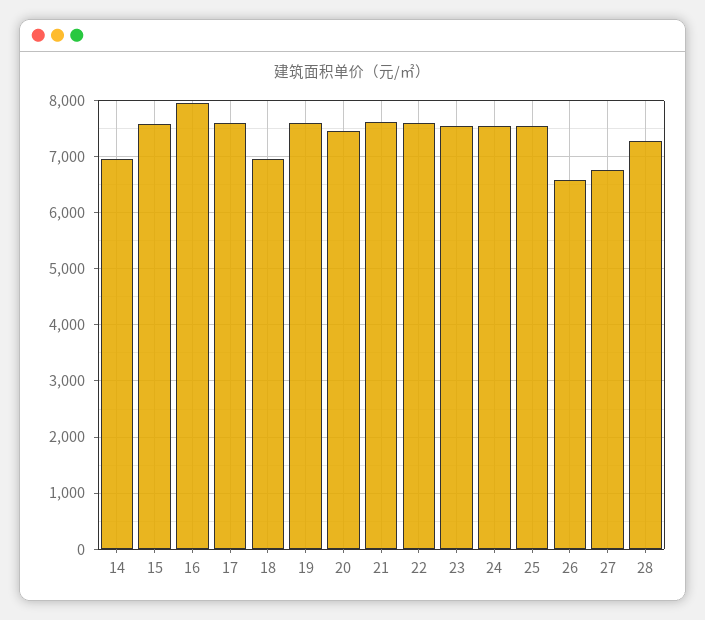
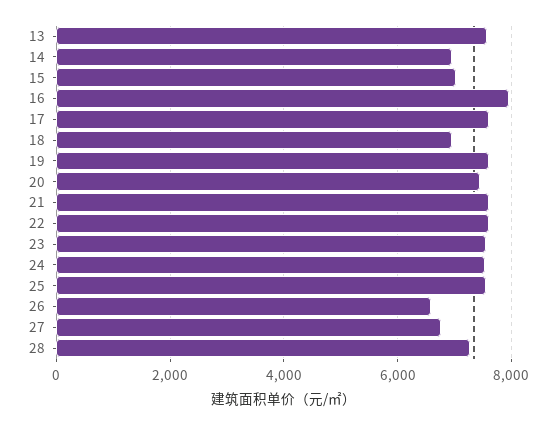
15: 7600 -> 7000
13: none -> 7600

